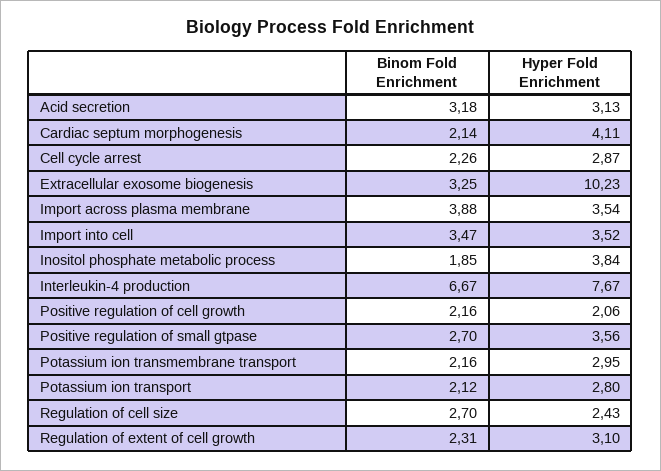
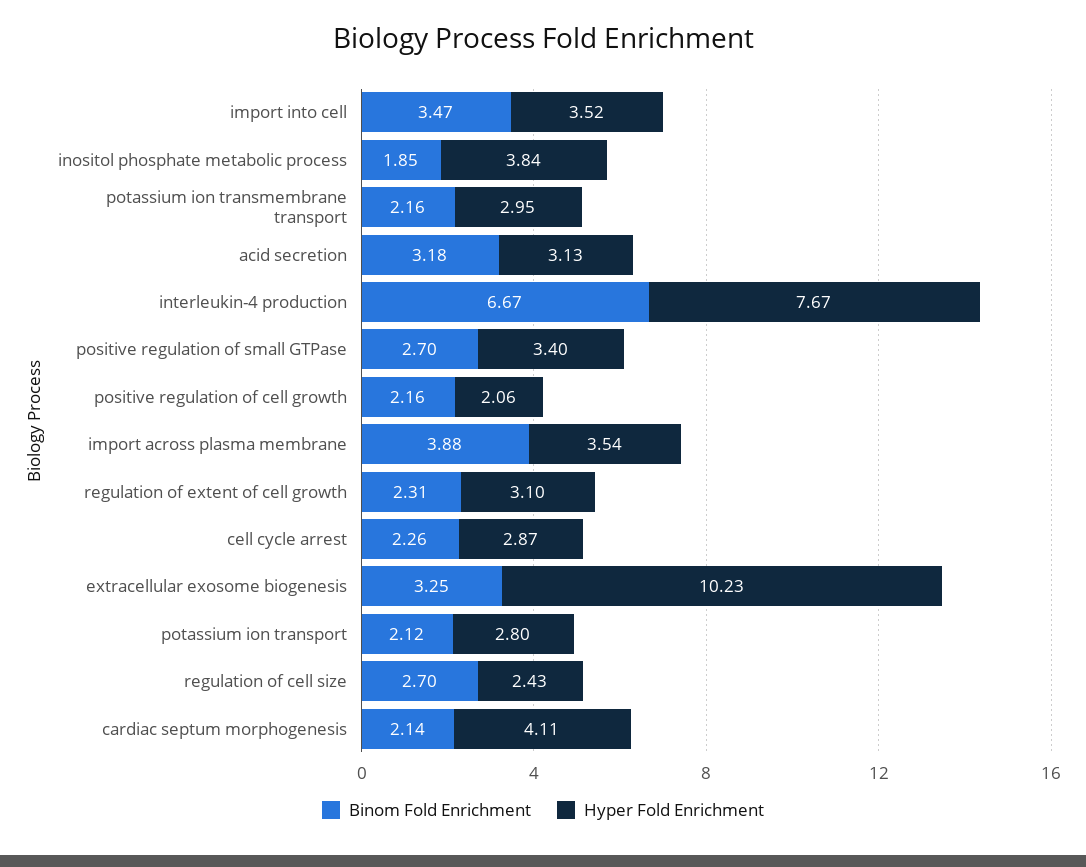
Hyper Fold Enrichment, Positive regulation of small gtpase: 3.56 -> 3.4

